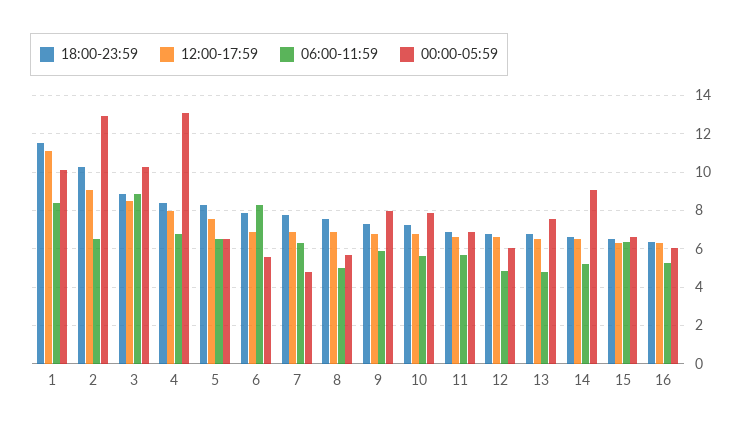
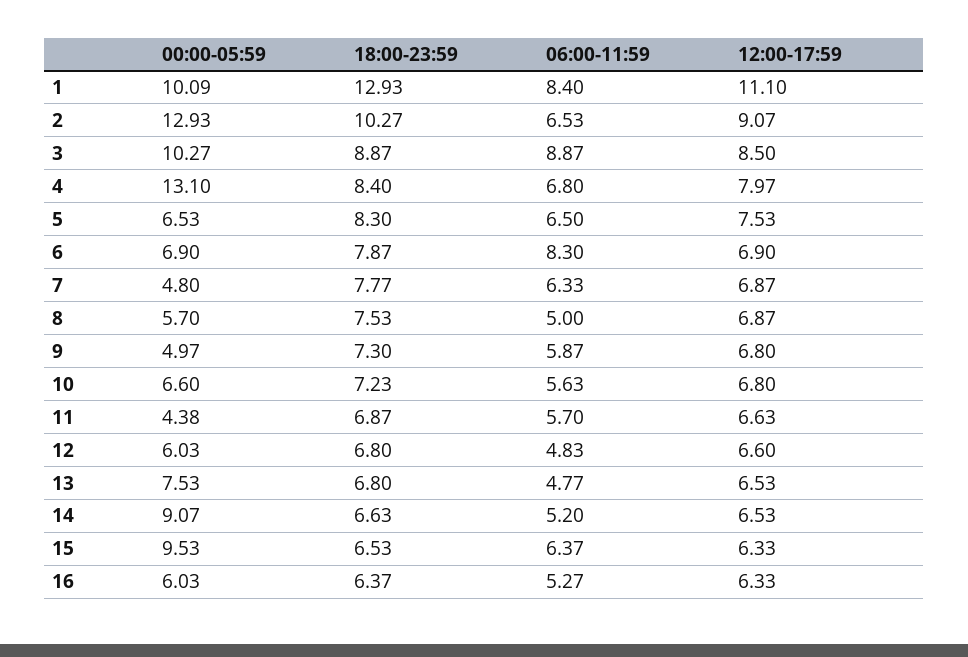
18:00-23:59, 1: 11.5 -> 12.93
00:00-05:59, 6: 5.5 -> 6.9
00:00-05:59, 9: 8 -> 4.97
00:00-05:59, 10: 8 -> 6.6
00:00-05:59, 11: 7 -> 4.38
00:00-05:59, 15: 6.5 -> 9.53

